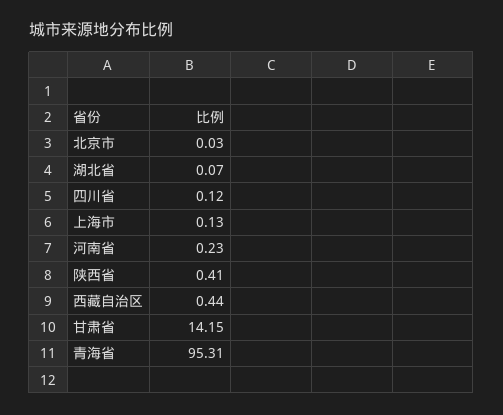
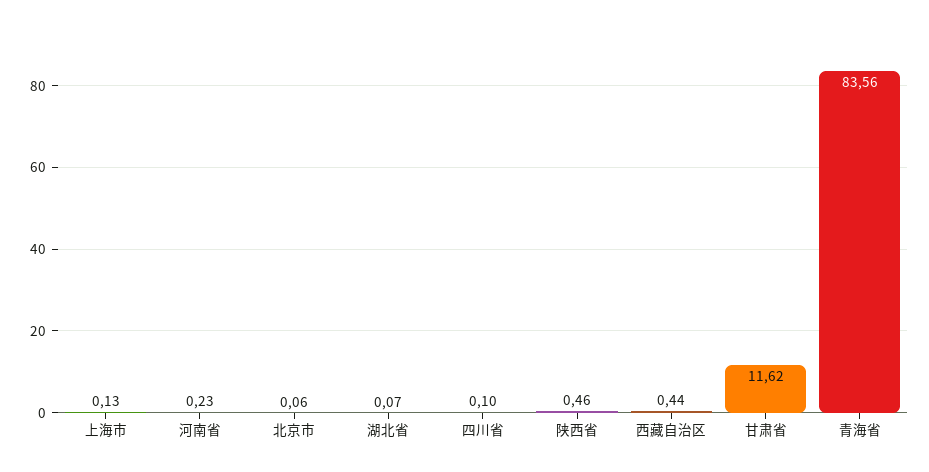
北京市: 0.03 -> 0.06
四川省: 0.12 -> 0.1
陕西省: 0.41 -> 0.46
甘肃省: 14.15 -> 11.62
青海省: 95.31 -> 83.56

